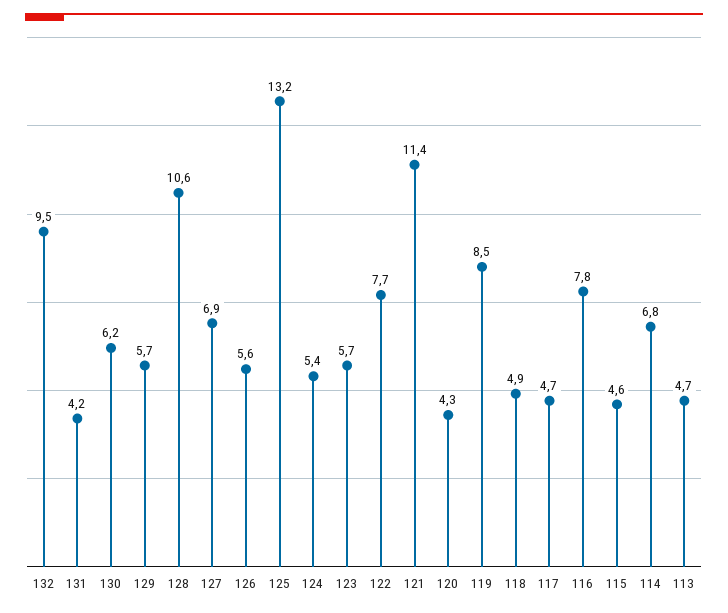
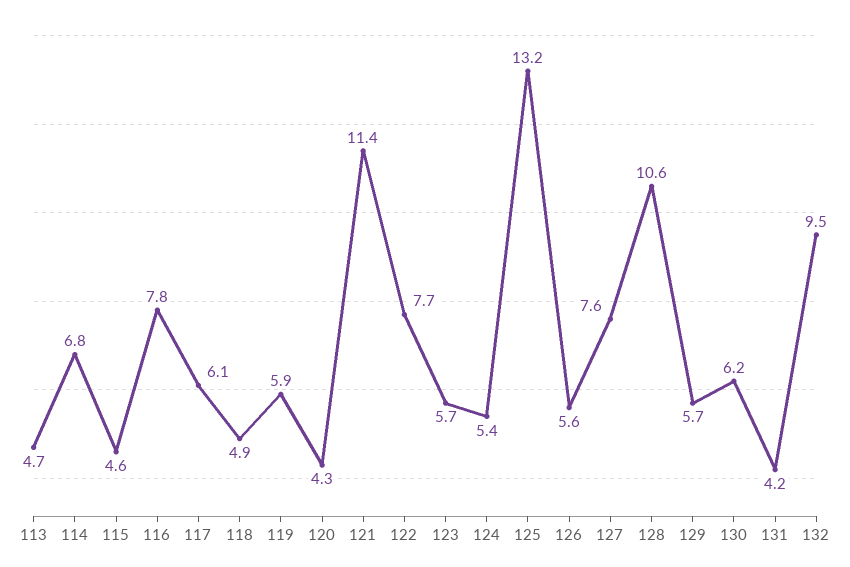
127: 6.9 -> 7.6
119: 8.5 -> 5.9
117: 4.7 -> 6.1

